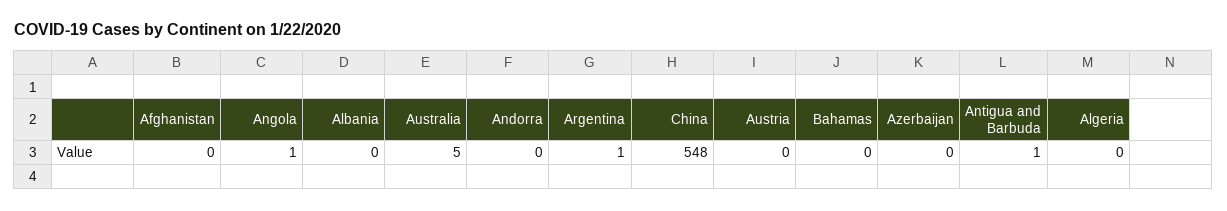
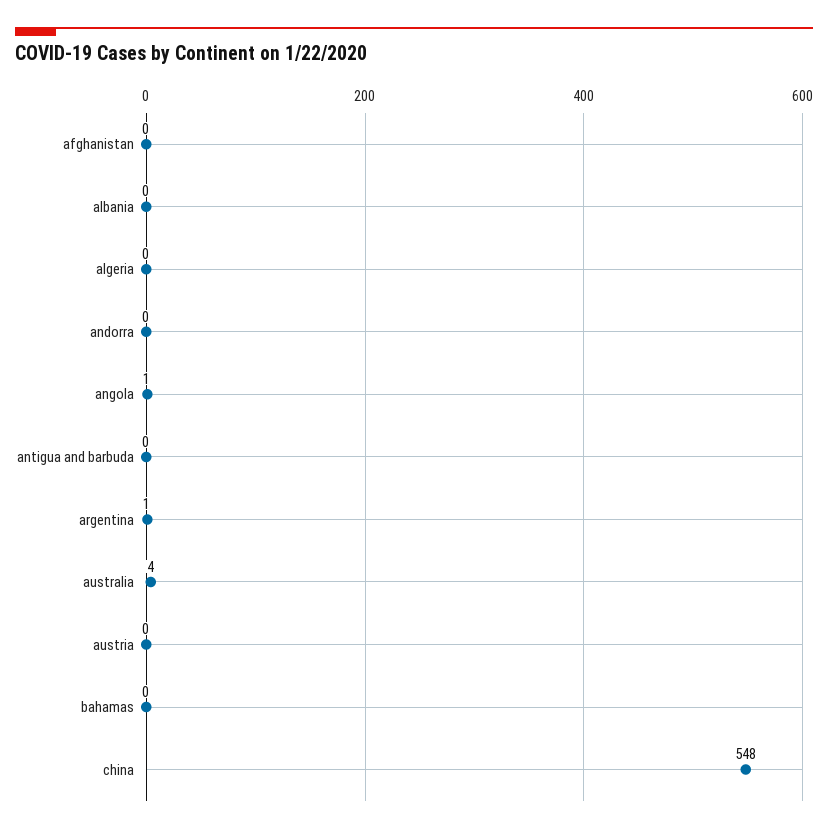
Australia: 5 -> 4
Azerbaijan: 0 -> none
Antigua and Barbuda: 1 -> 0

